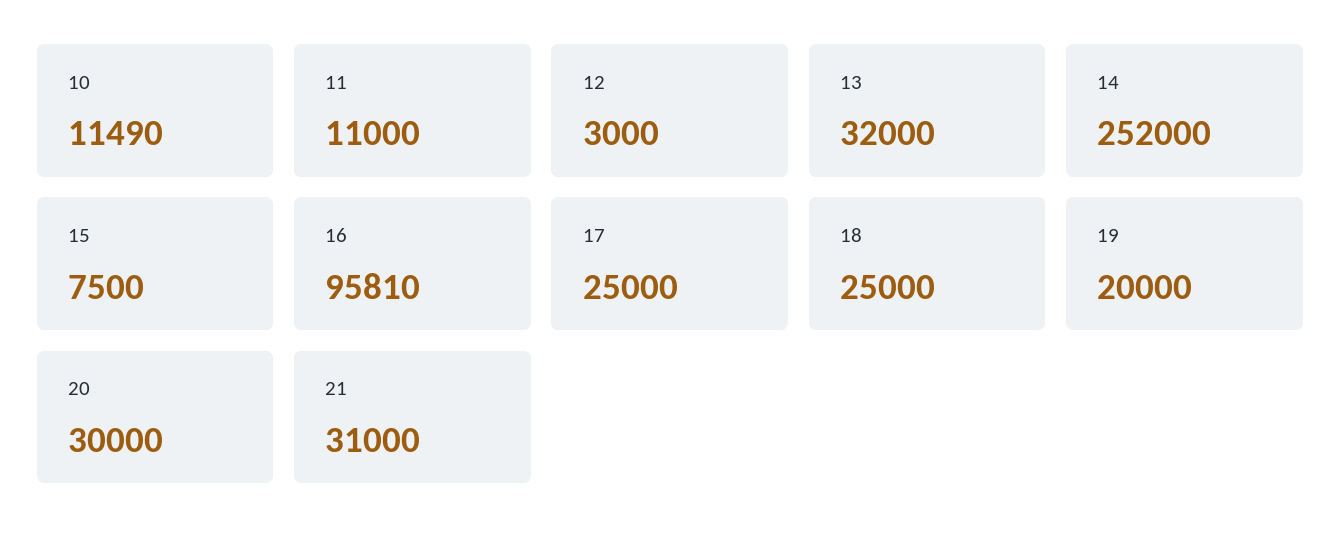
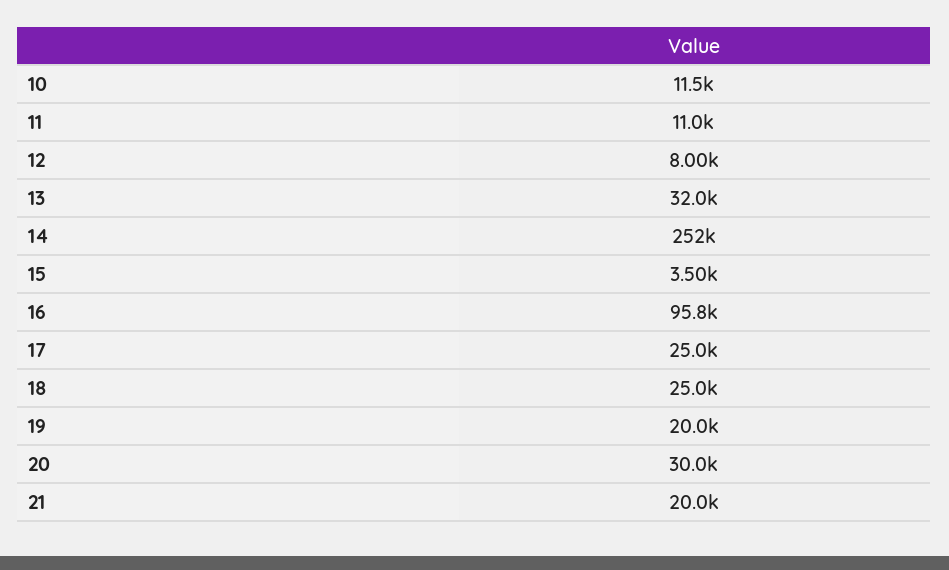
12: 3000 -> 8000
15: 7500 -> 3500
21: 31000 -> 20000

